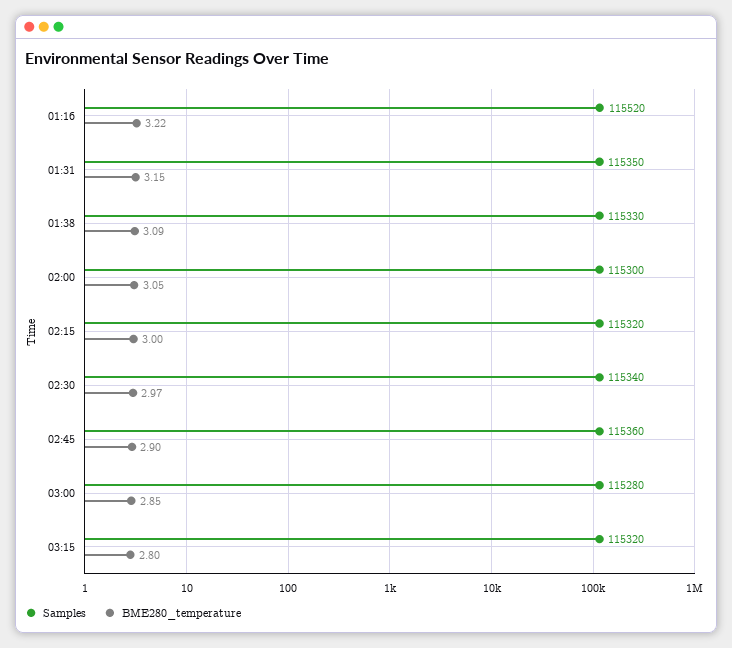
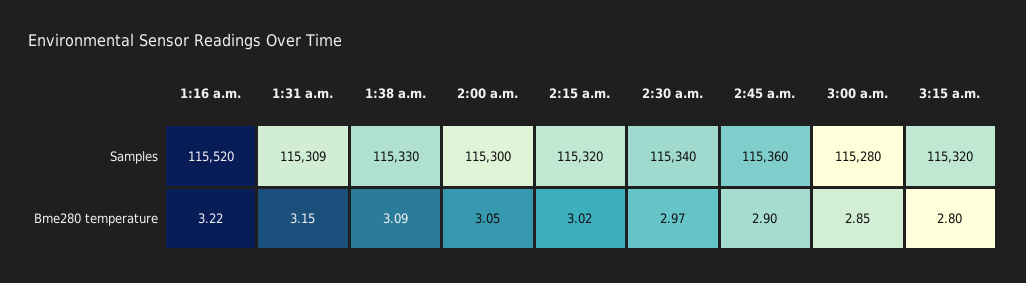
Samples, 01:31: 115350 -> 115309
BME280_temperature, 02:15: 3 -> 3.02

